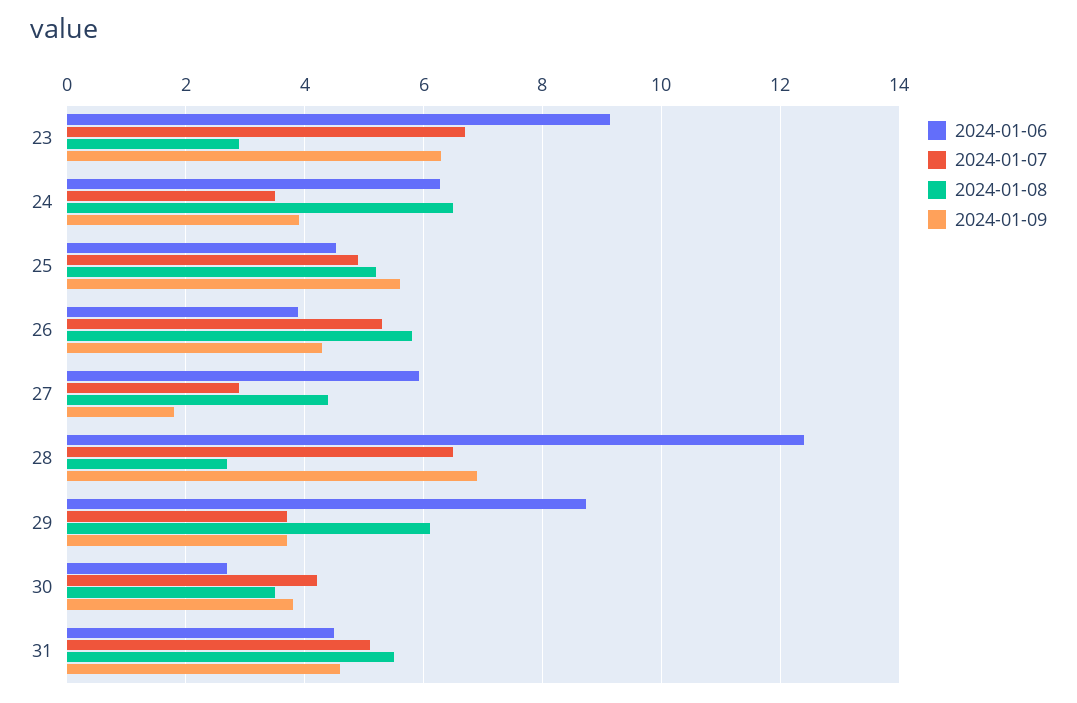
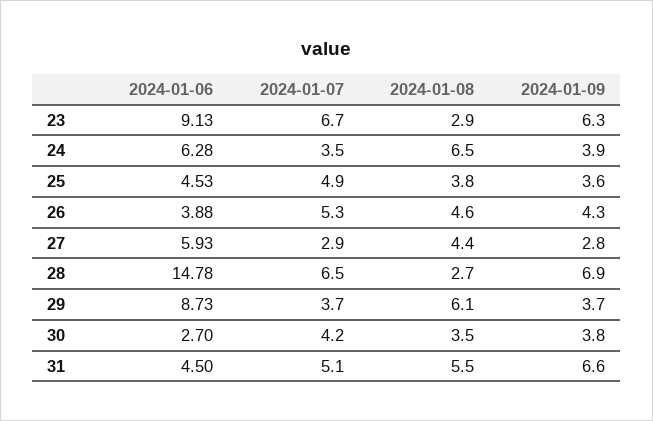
2024-01-08, 25: 5.2 -> 3.8
2024-01-09, 25: 5.6 -> 3.6
2024-01-08, 26: 5.8 -> 4.6
2024-01-09, 27: 1.8 -> 2.8
2024-01-06, 28: 12.4 -> 14.78
2024-01-09, 31: 4.6 -> 6.6

